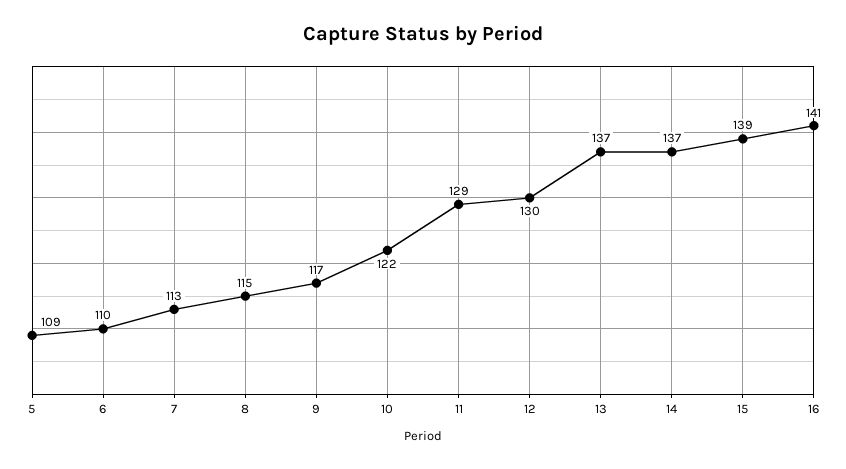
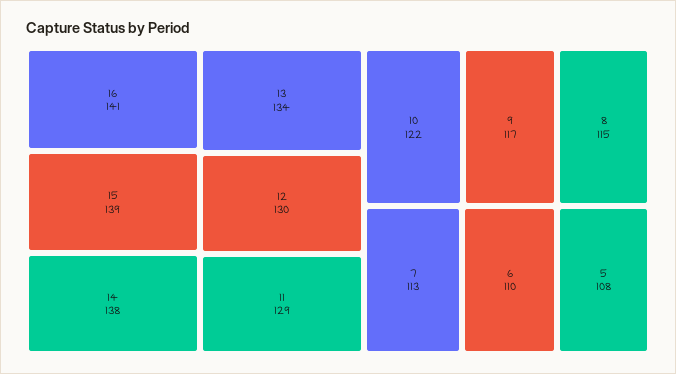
5: 109 -> 108
13: 137 -> 134
14: 137 -> 138

